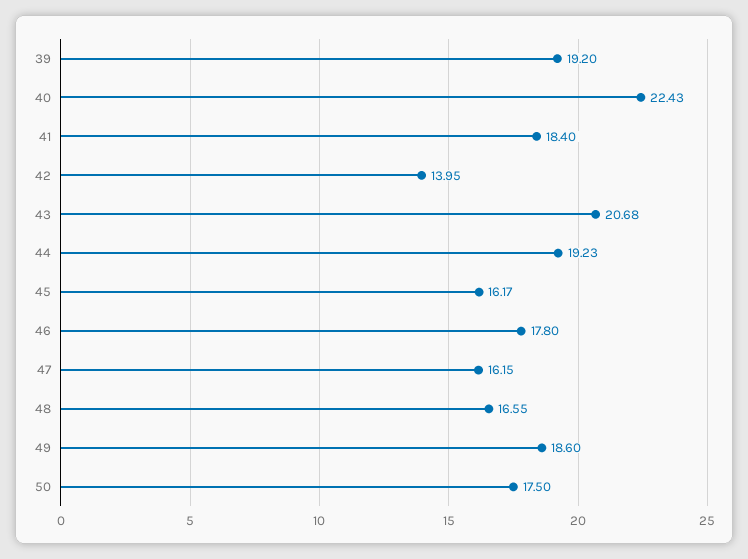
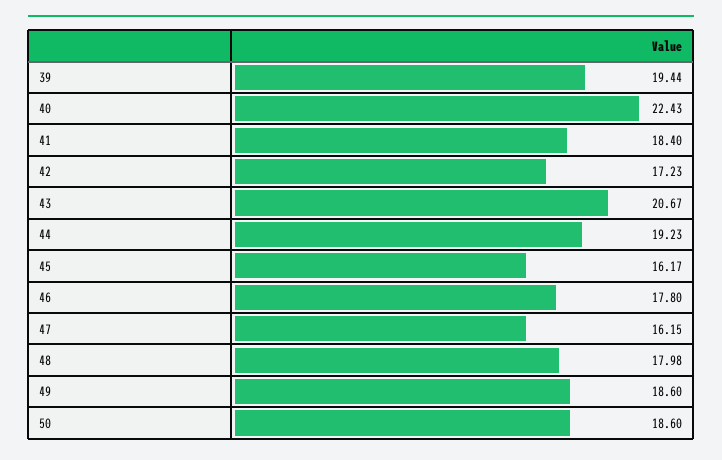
39: 19.2 -> 19.44
42: 13.95 -> 17.23
43: 20.68 -> 20.67
48: 16.55 -> 17.98
50: 17.5 -> 18.6

